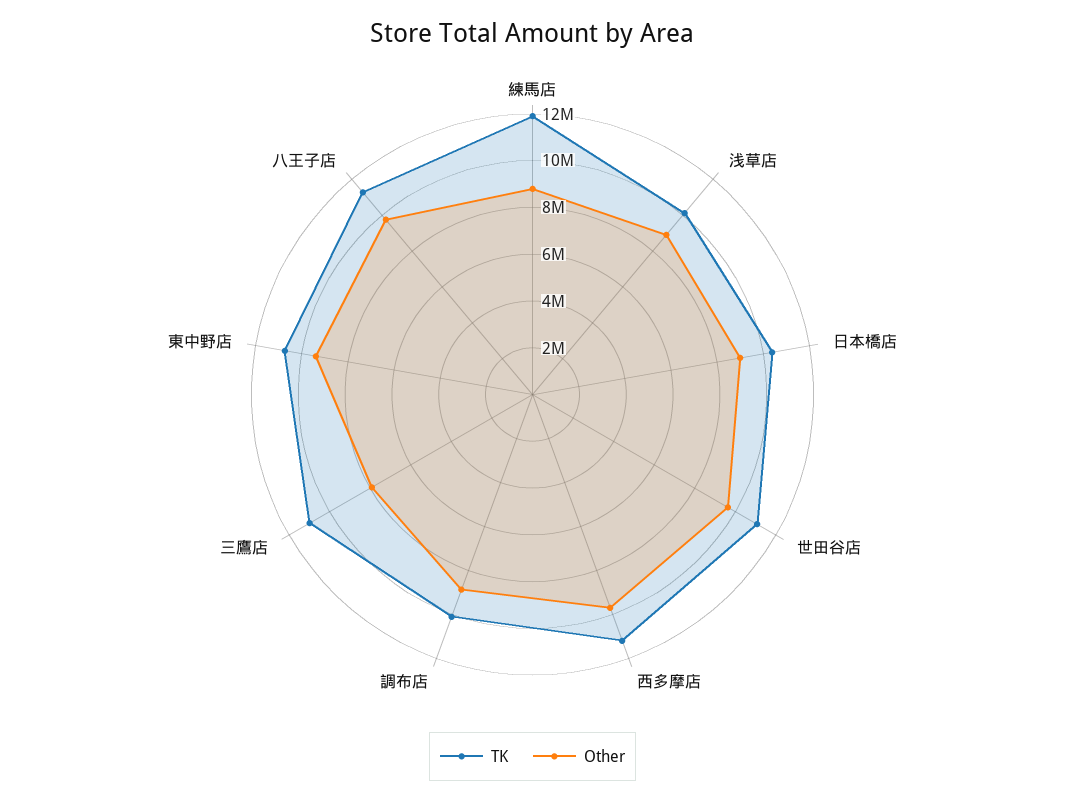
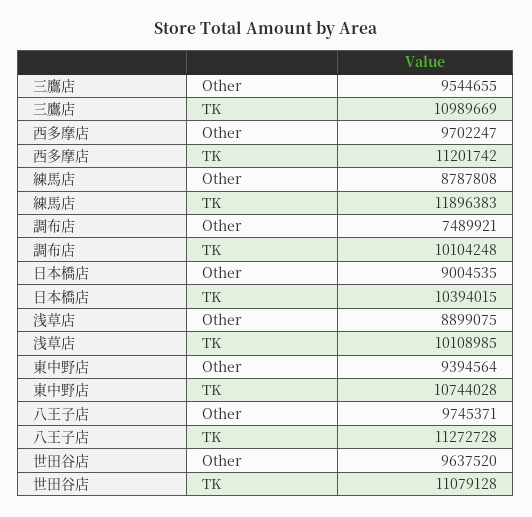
Other, 調布店: 9000000 -> 7489921
Other, 三鷹店: 8000000 -> 9544655

